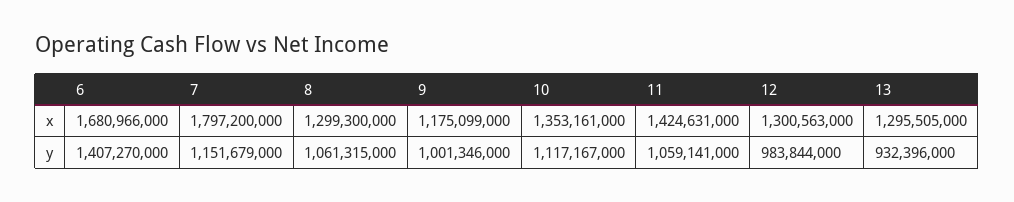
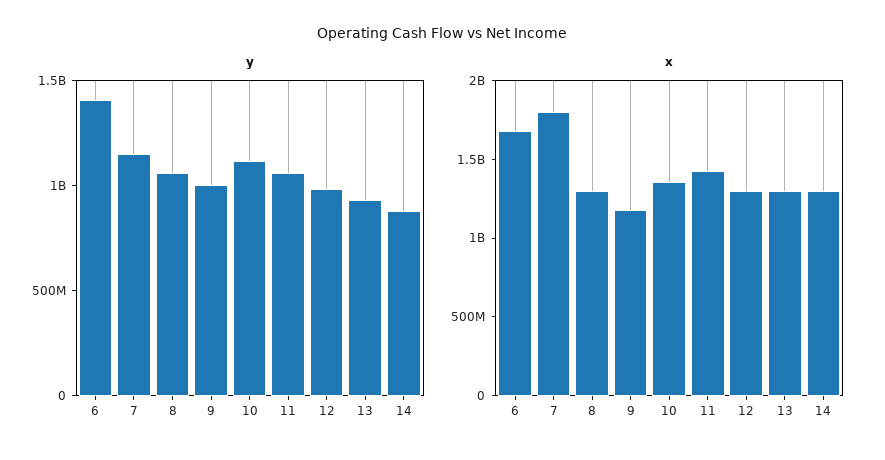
y, 14: none -> 900000000
x, 14: none -> 1300000000

